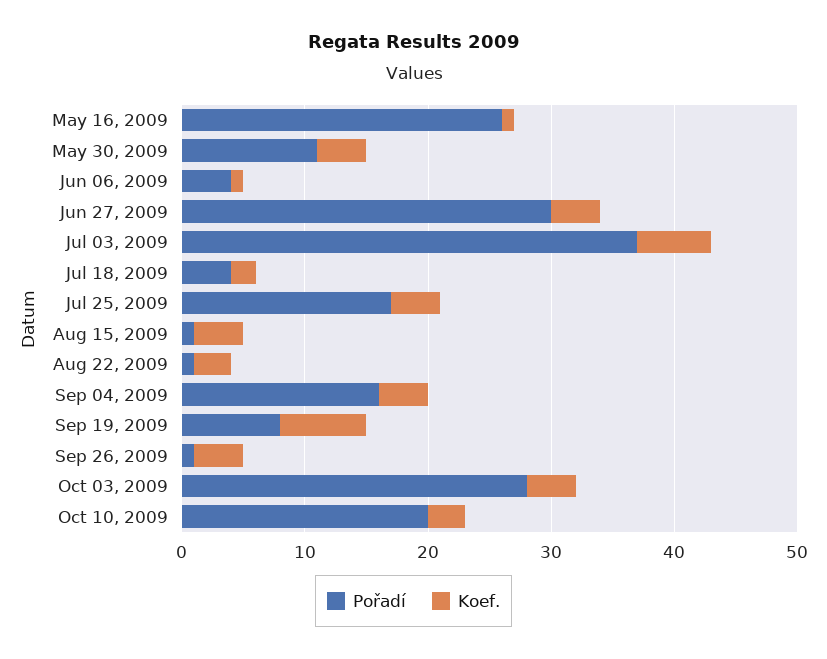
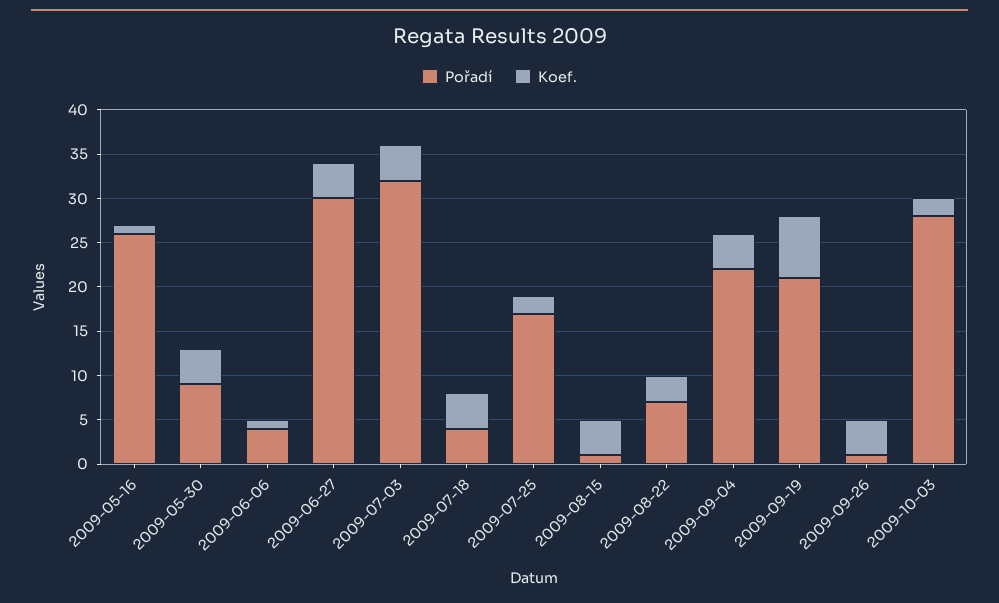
Pořadí, May 30, 2009: 11 -> 9
Pořadí, Jul 03, 2009: 37 -> 32
Koef., Jul 03, 2009: 6 -> 4
Koef., Jul 18, 2009: 2 -> 4
Koef., Jul 25, 2009: 4 -> 2
Pořadí, Aug 22, 2009: 1 -> 7
Pořadí, Sep 04, 2009: 16 -> 22
Pořadí, Sep 19, 2009: 8 -> 21
Koef., Oct 03, 2009: 4 -> 2
Pořadí, Oct 10, 2009: 20 -> none
Koef., Oct 10, 2009: 3 -> none

